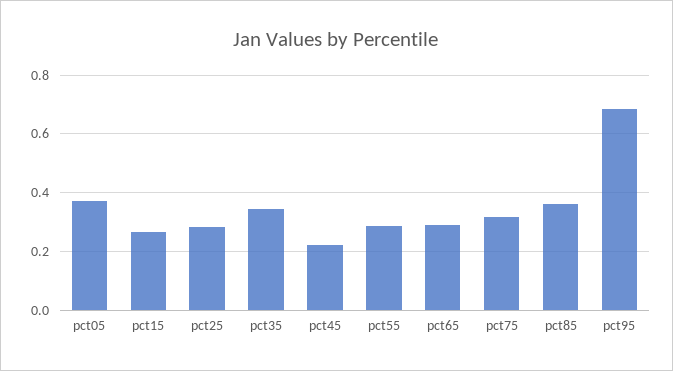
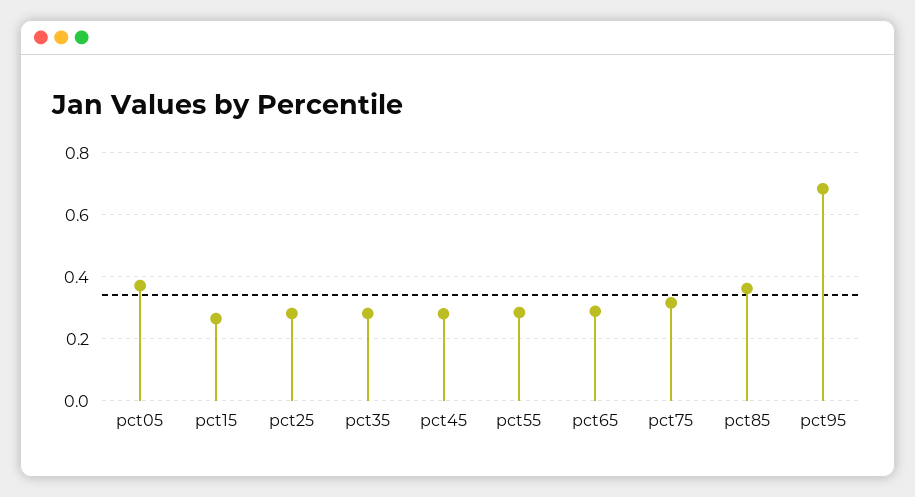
pct35: 0.35 -> 0.28
pct45: 0.225 -> 0.28

